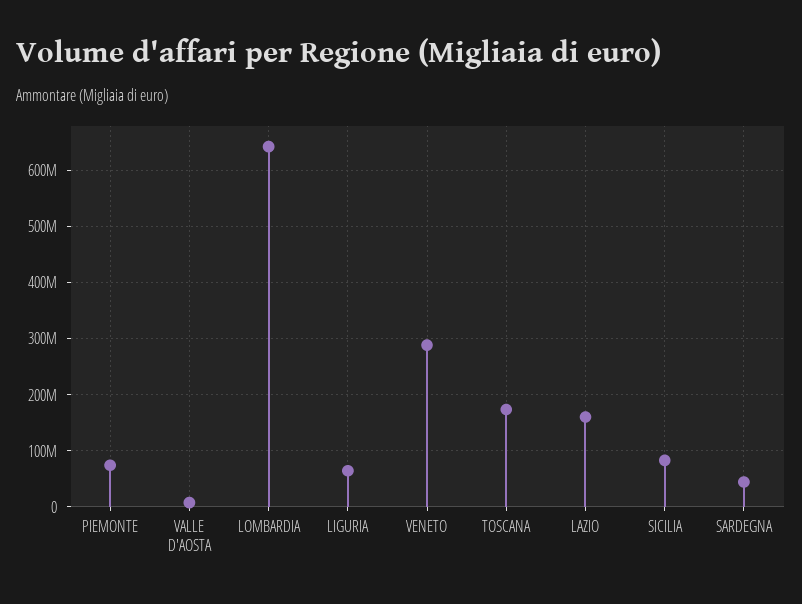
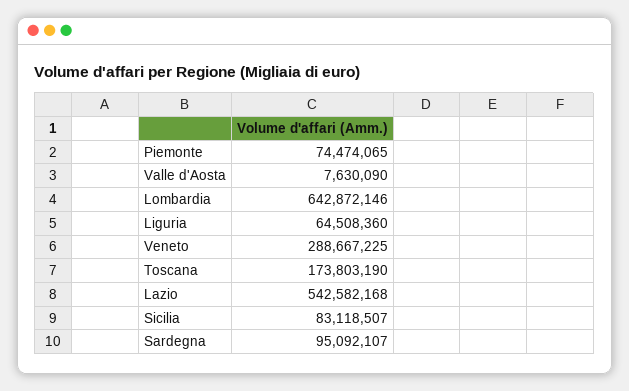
LAZIO: 160000000 -> 542582168
SARDEGNA: 40000000 -> 95092107

